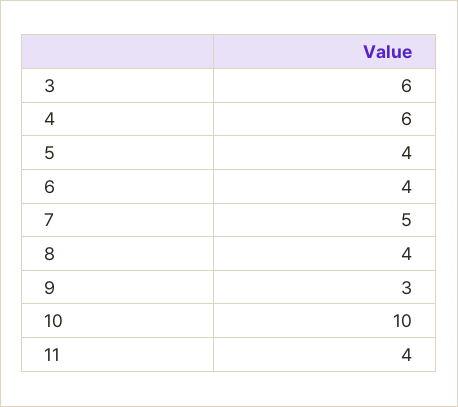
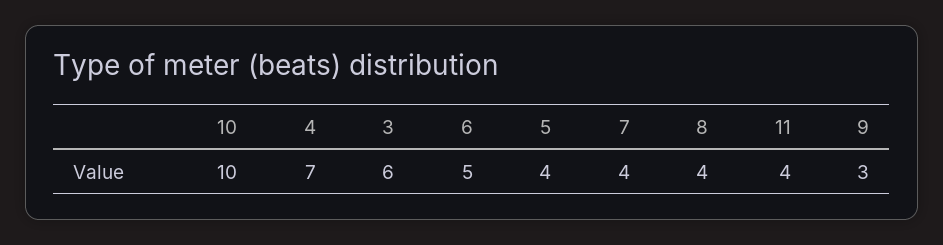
4: 6 -> 7
6: 4 -> 5
7: 5 -> 4

